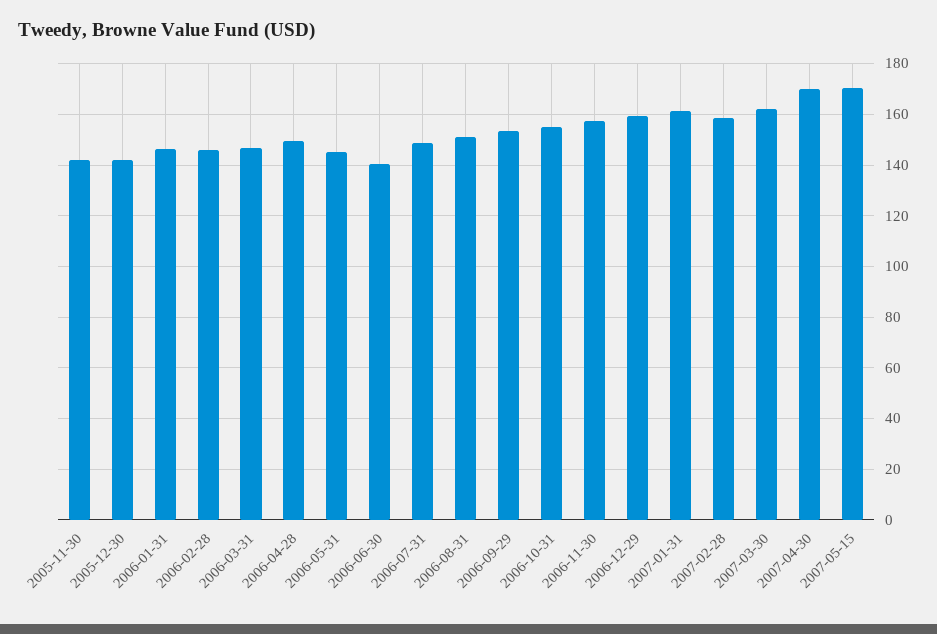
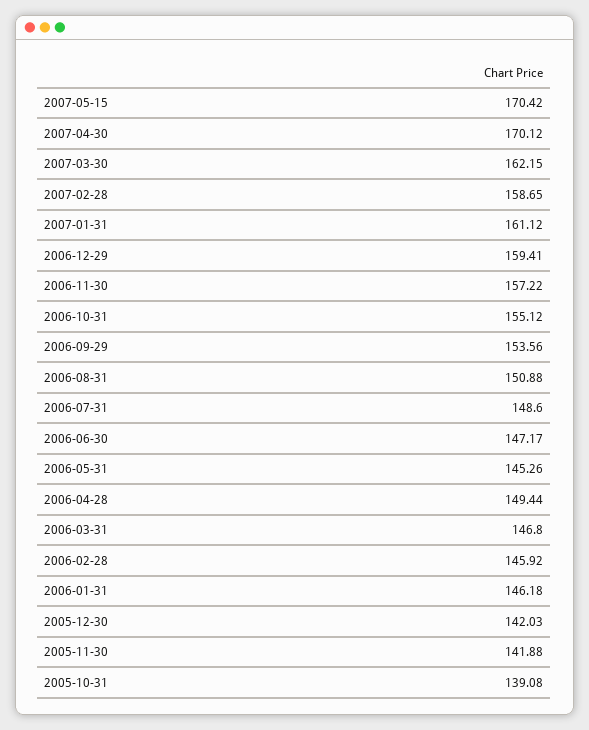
2006-06-30: 140 -> 147.17
2005-10-31: none -> 139.08

